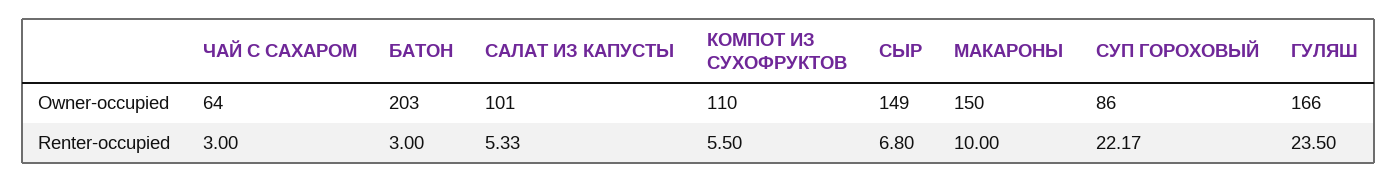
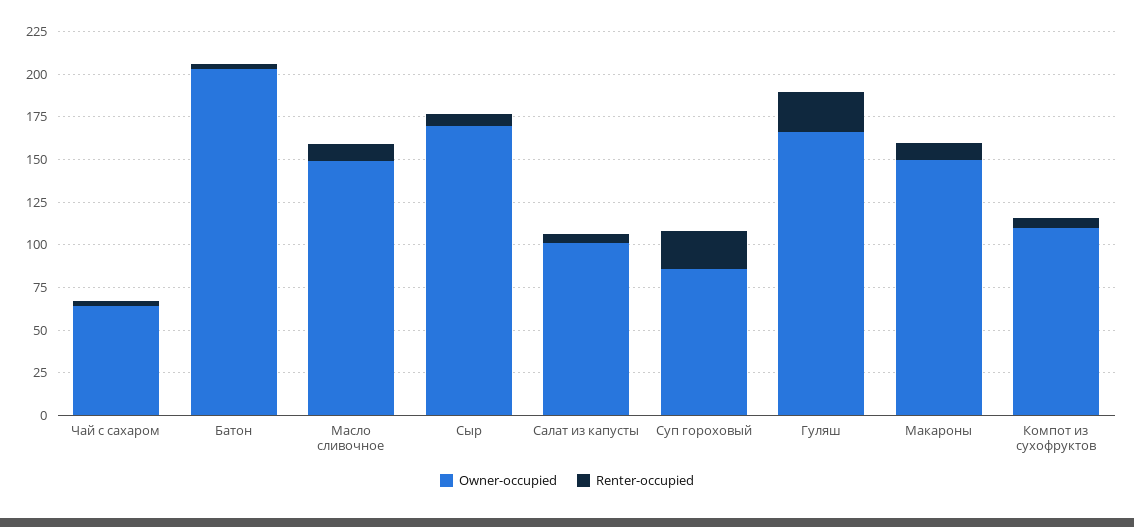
Owner-occupied, СЫР: 149 -> 170
Owner-occupied, Масло сливочное: none -> 150
Renter-occupied, Масло сливочное: none -> 10

